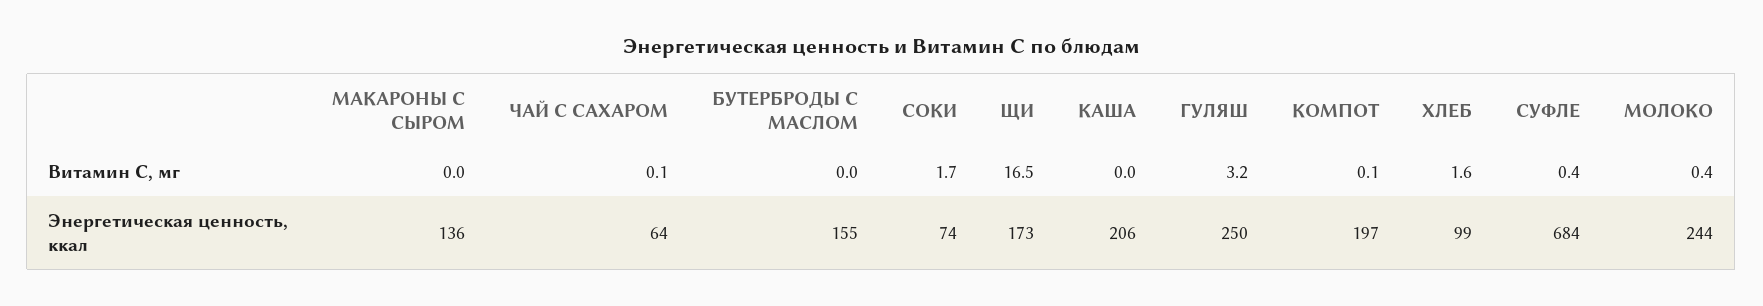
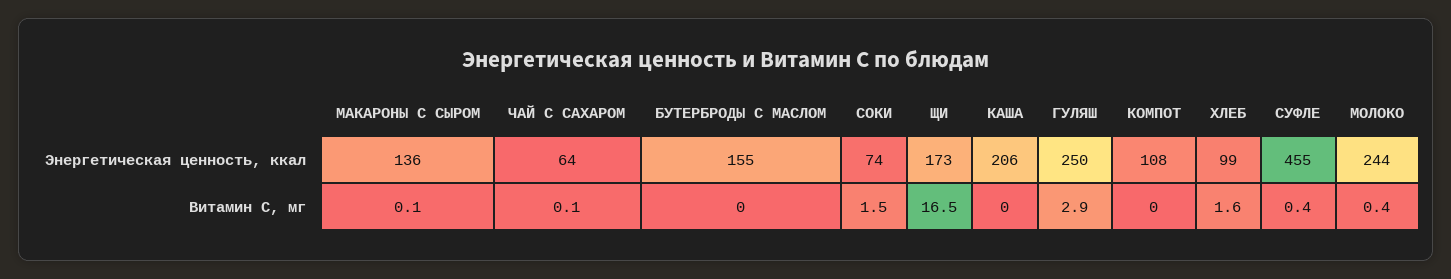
МАКАРОНЫ С СЫРОМ, Витамин С, мг: 0 -> 0.1
СОКИ, Витамин С, мг: 1.7 -> 1.5
ГУЛЯШ, Витамин С, мг: 3.2 -> 2.9
КОМПОТ, Витамин С, мг: 0.1 -> 0
КОМПОТ, Энергетическая ценность, ккал: 197 -> 108
СУФЛЕ, Энергетическая ценность, ккал: 684 -> 455

